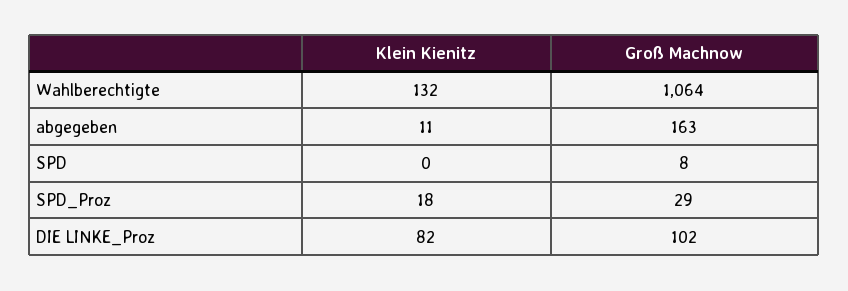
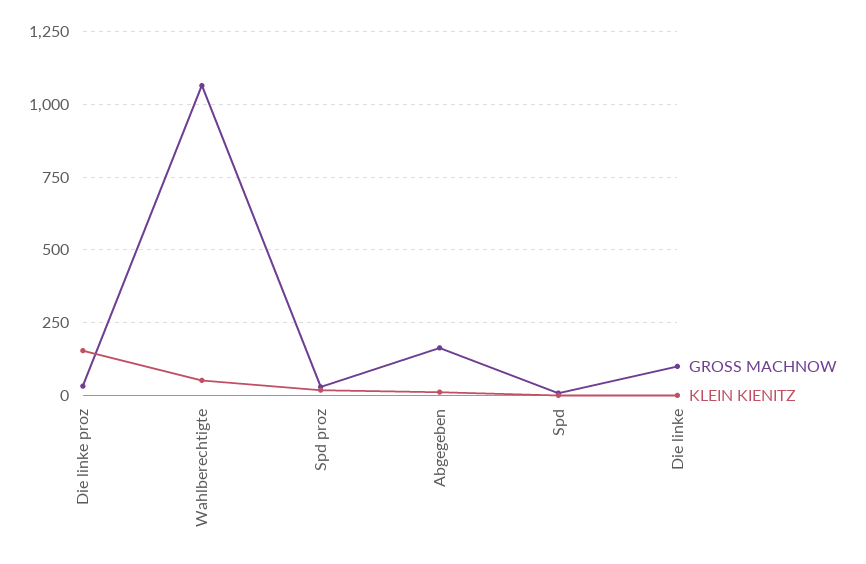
Klein Kienitz, Wahlberechtigte: 132 -> 50
Klein Kienitz, DIE LINKE_Proz: 82 -> 150
Groß Machnow, DIE LINKE_Proz: 102 -> 25
Groß Machnow, Die linke: none -> 100
Klein Kienitz, Die linke: none -> 0

